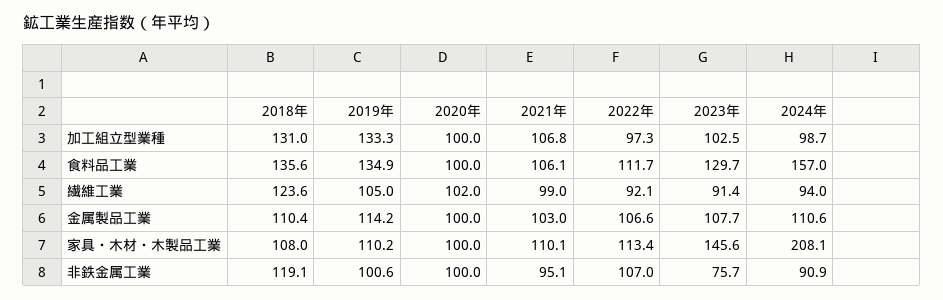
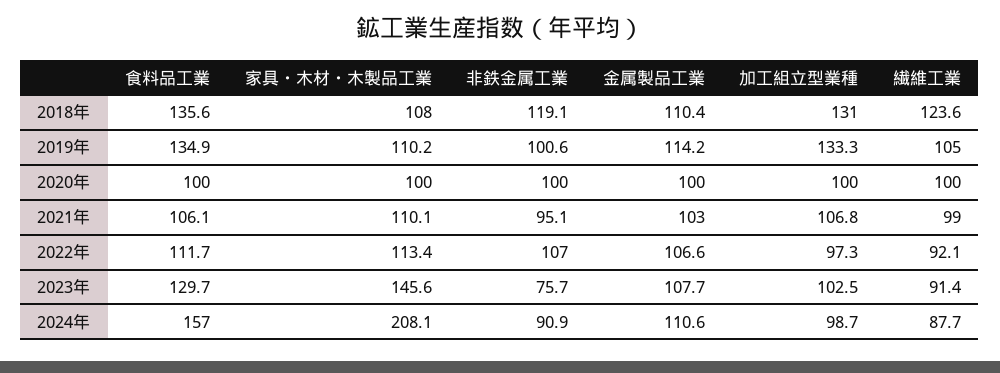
2020年, 繊維工業: 102 -> 100
2024年, 繊維工業: 94 -> 87.7

